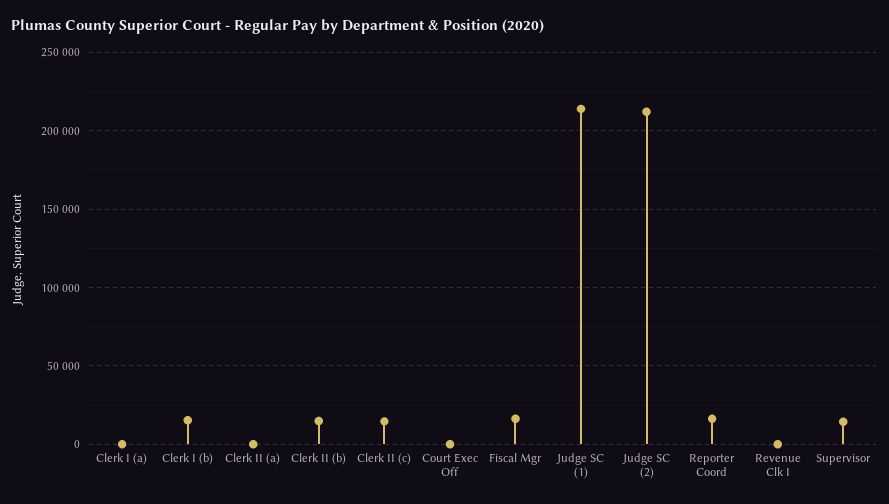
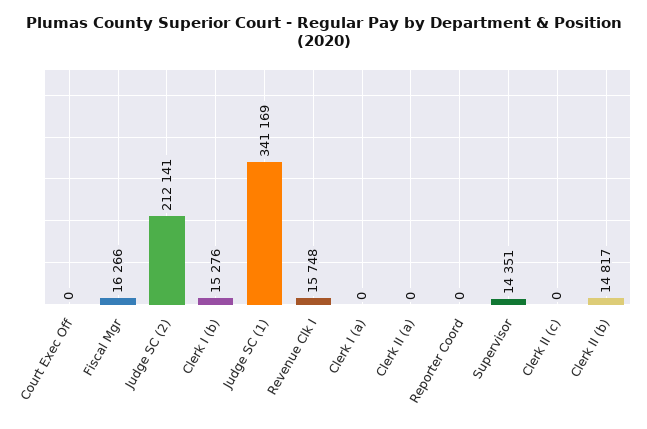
Clerk II (c): 15000 -> 0
Judge SC (1): 215000 -> 341169
Reporter Coord: 15000 -> 0
Revenue Clk I: 0 -> 15748

